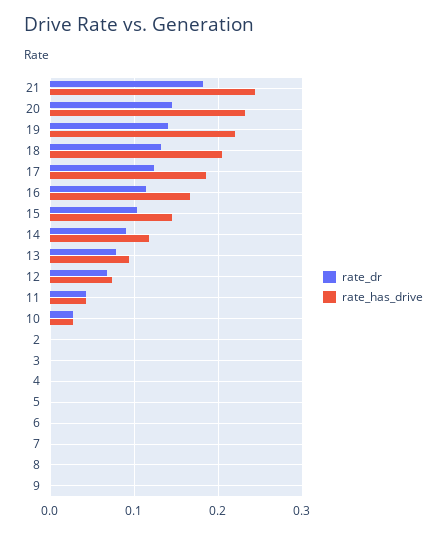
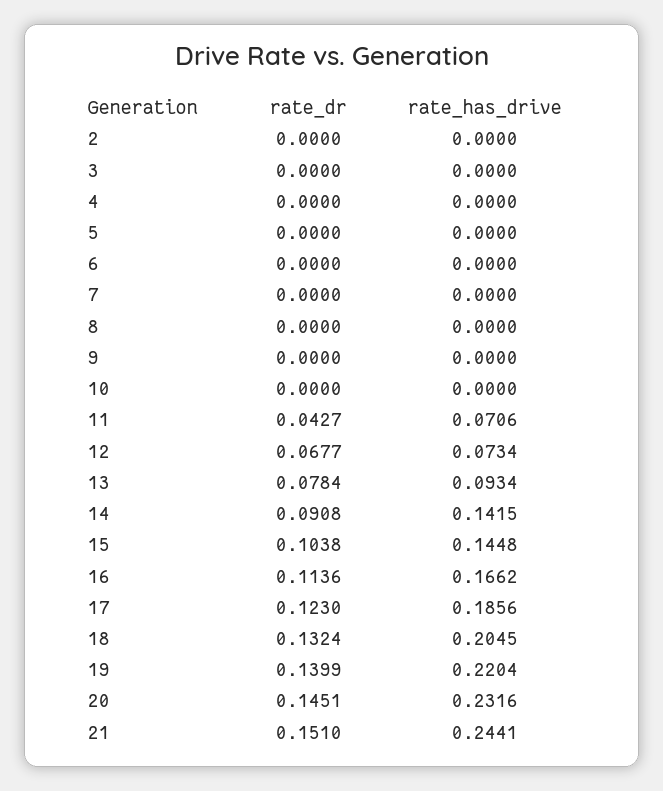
rate_dr, 21: 0.18 -> 0.151
rate_has_drive, 14: 0.12 -> 0.1415
rate_has_drive, 11: 0.04 -> 0.0706
rate_dr, 10: 0.03 -> 0
rate_has_drive, 10: 0.03 -> 0

